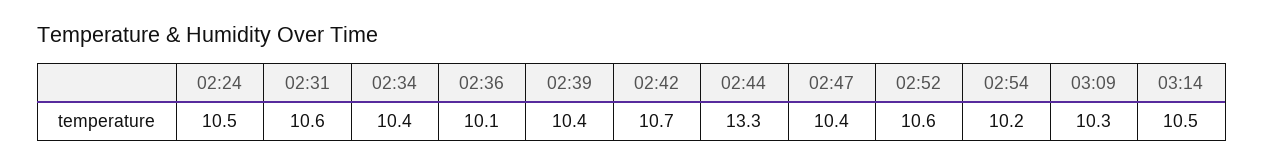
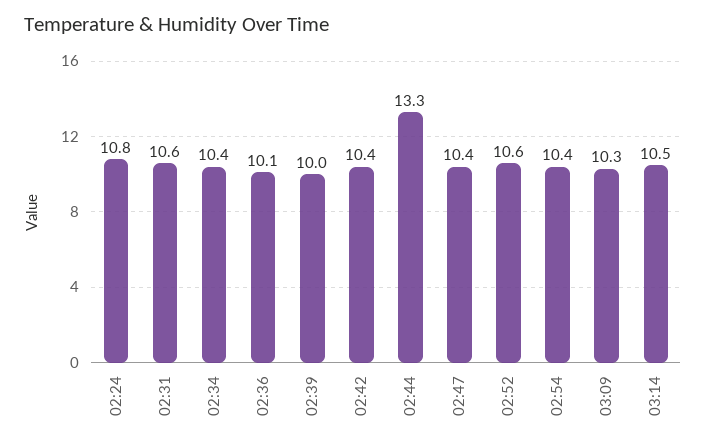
02:24: 10.5 -> 10.8
02:39: 10.4 -> 10
02:42: 10.7 -> 10.4
02:54: 10.2 -> 10.4

